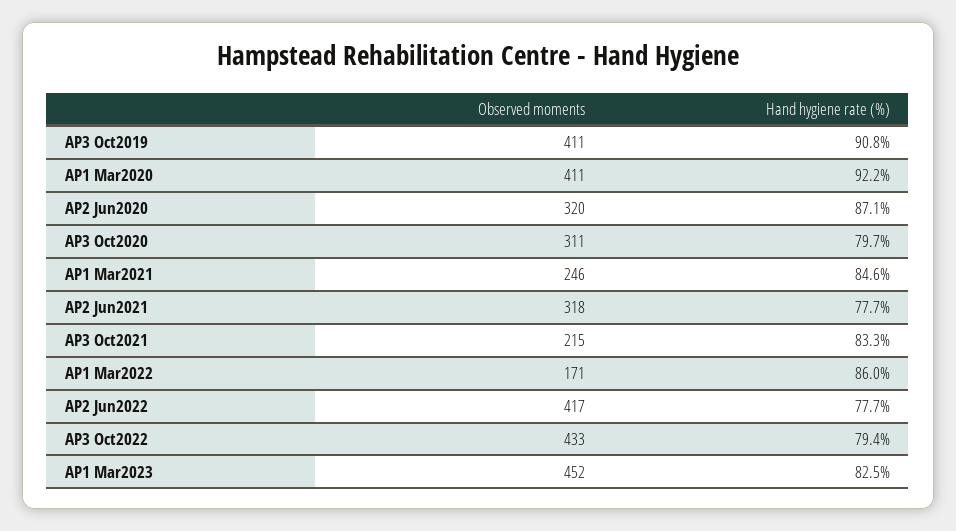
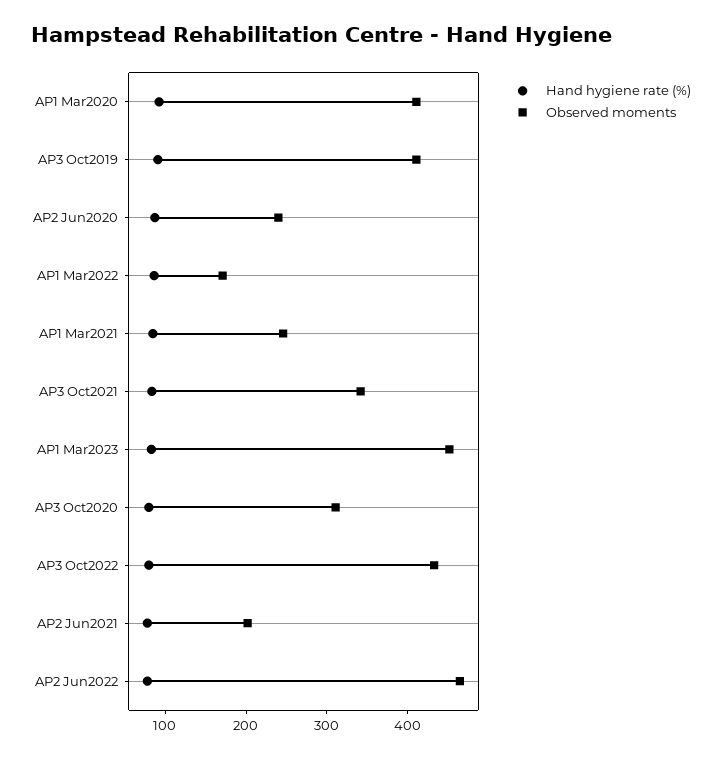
Observed moments, AP2 Jun2020: 320 -> 240
Observed moments, AP2 Jun2021: 318 -> 200
Observed moments, AP3 Oct2021: 215 -> 340
Observed moments, AP2 Jun2022: 417 -> 460

